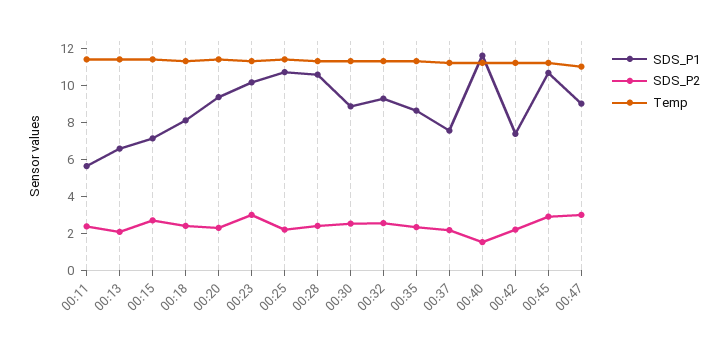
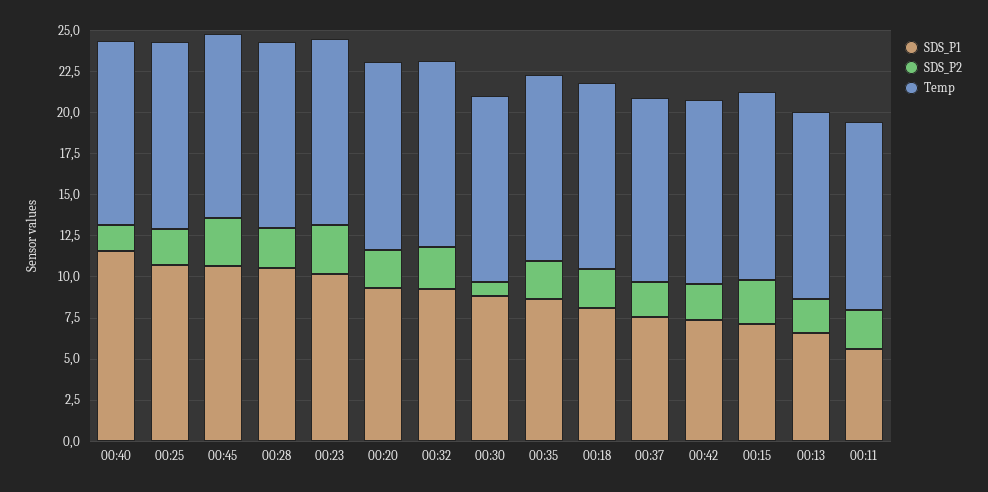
SDS_P2, 00:30: 2.5 -> 1
SDS_P1, 00:47: 9 -> none
SDS_P2, 00:47: 3 -> none
Temp, 00:47: 11 -> none

